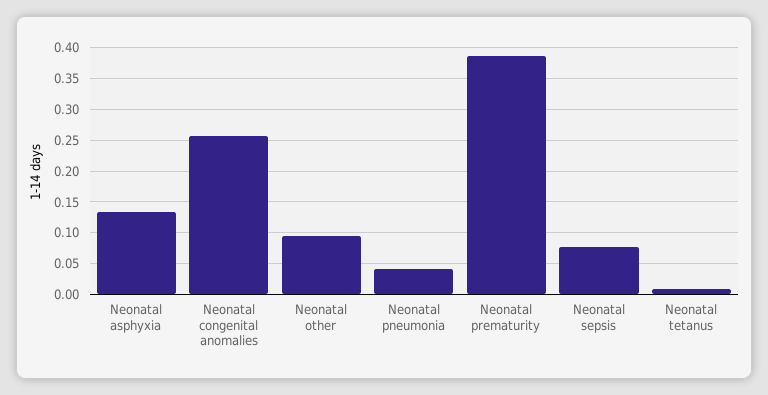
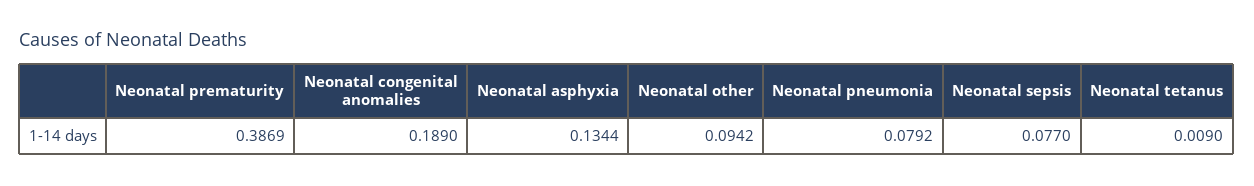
Neonatal congenital anomalies: 0.26 -> 0.189
Neonatal pneumonia: 0.04 -> 0.0792

